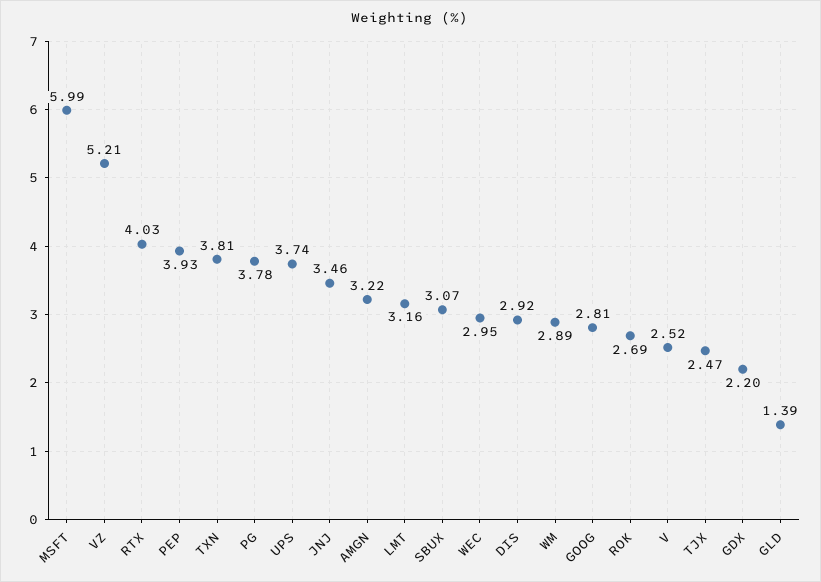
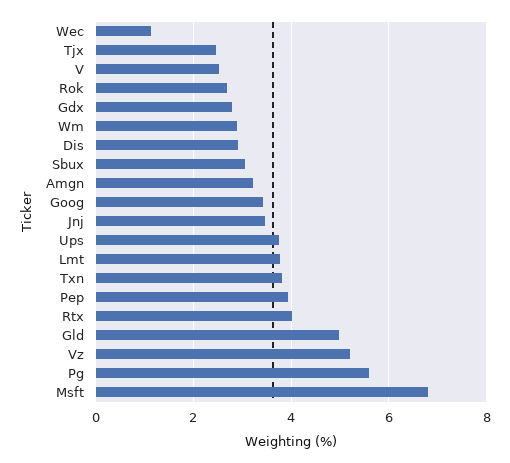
MSFT: 5.99 -> 6.8
PG: 3.78 -> 5.6
LMT: 3.16 -> 3.8
WEC: 2.95 -> 1.2
GOOG: 2.81 -> 3.4
GDX: 2.2 -> 2.8
GLD: 1.39 -> 5

